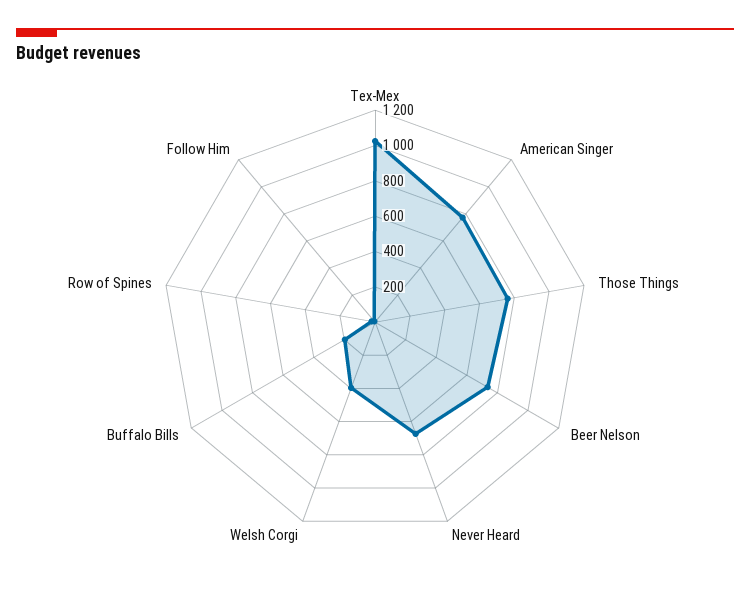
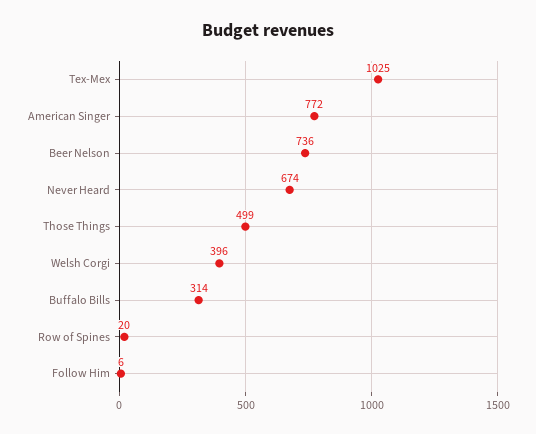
Those Things: 750 -> 499
Buffalo Bills: 200 -> 314

